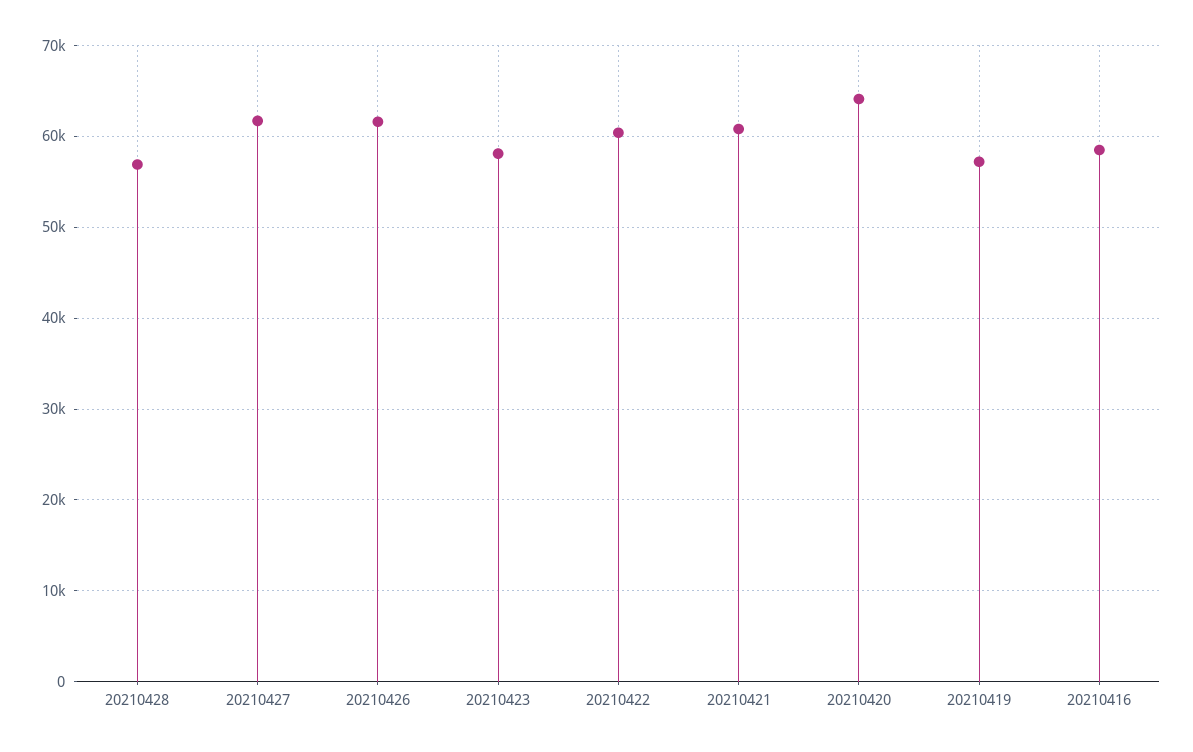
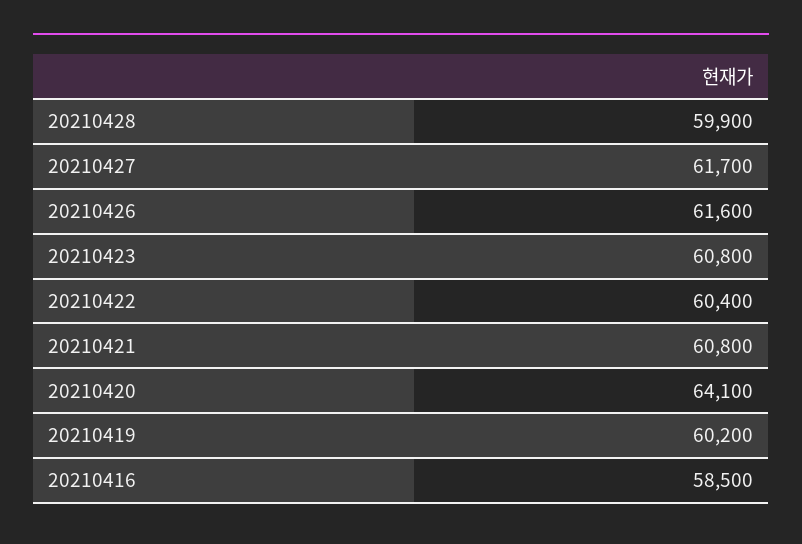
20210428: 57000 -> 59900
20210423: 58000 -> 60800
20210419: 57000 -> 60200

